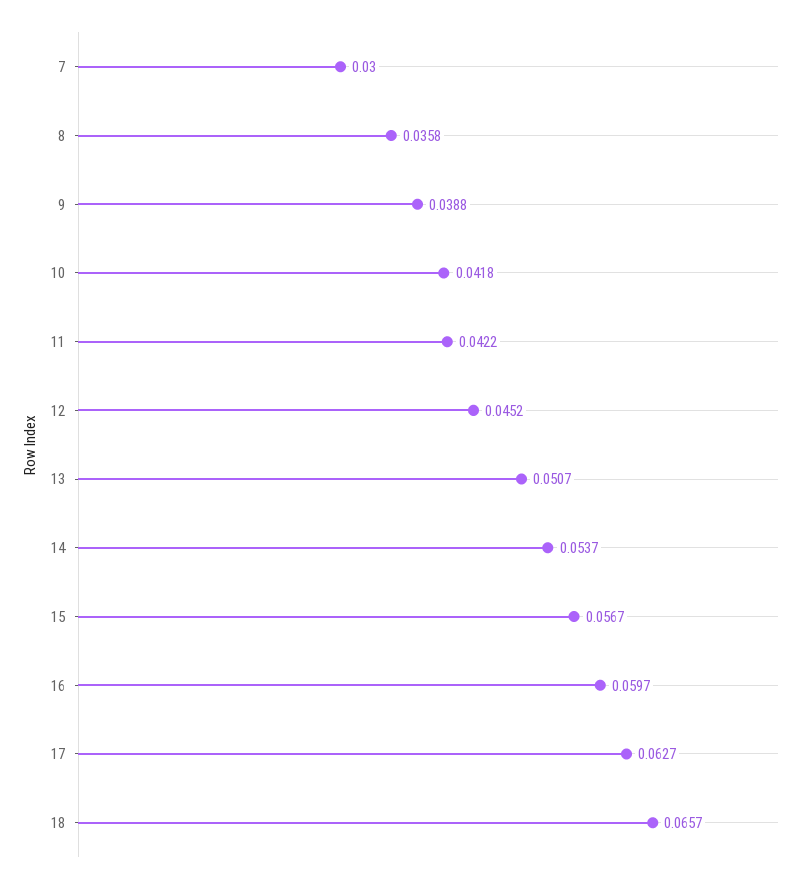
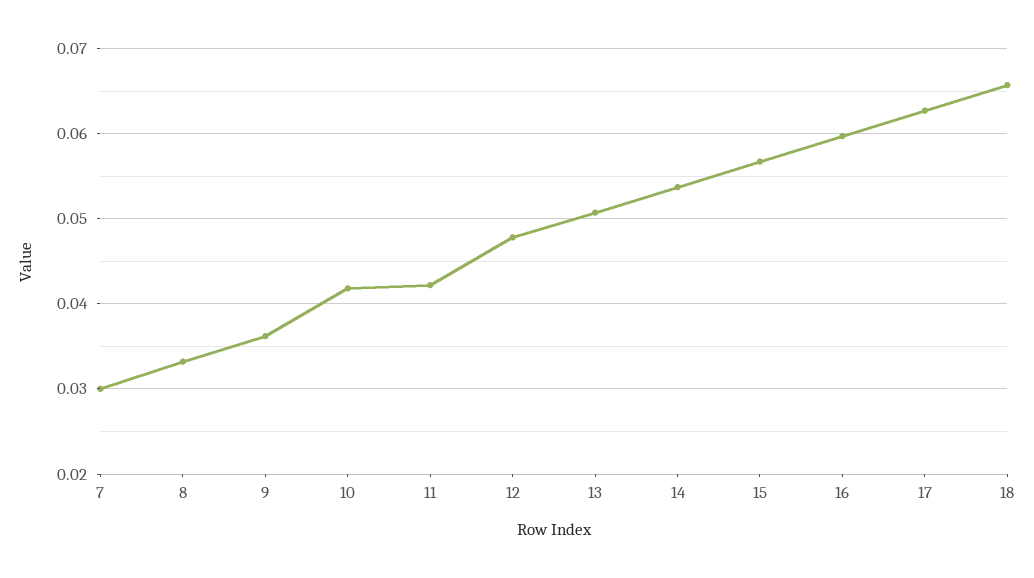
8: 0.0358 -> 0.033
9: 0.0388 -> 0.036
12: 0.0452 -> 0.048

